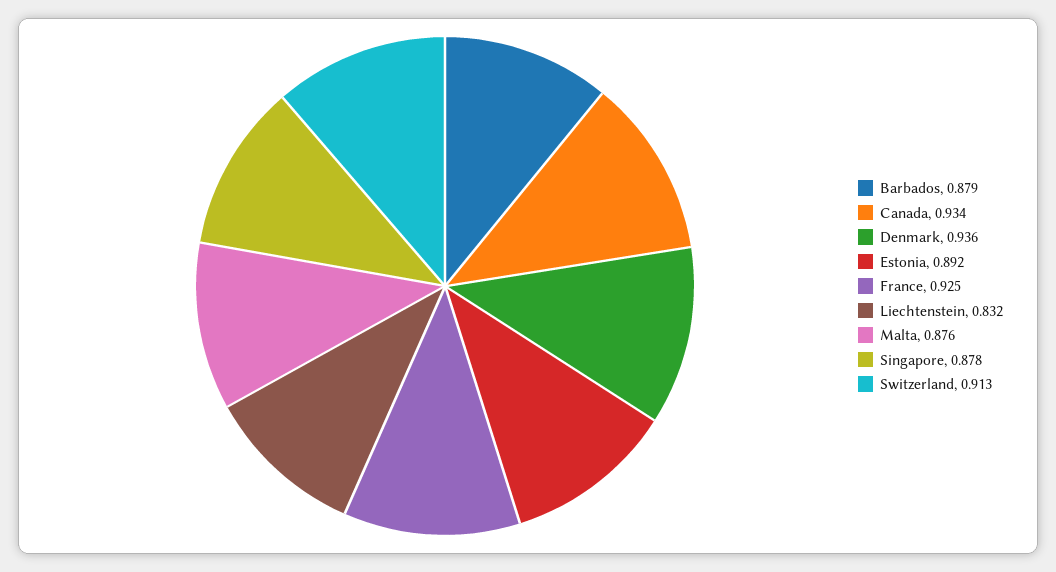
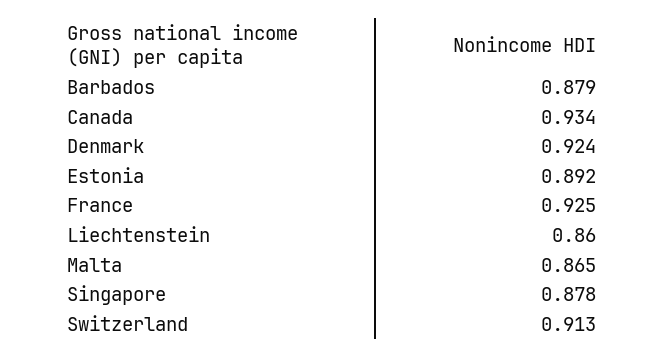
Denmark: 0.936 -> 0.924
Liechtenstein: 0.832 -> 0.86
Malta: 0.876 -> 0.865

